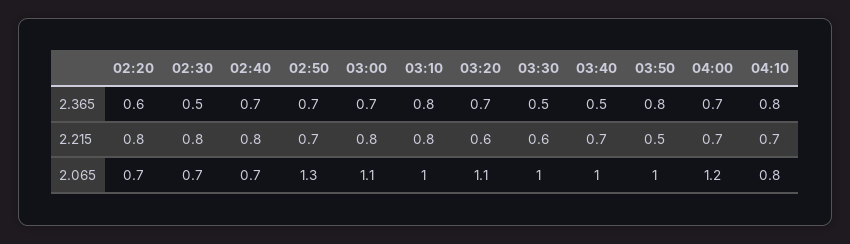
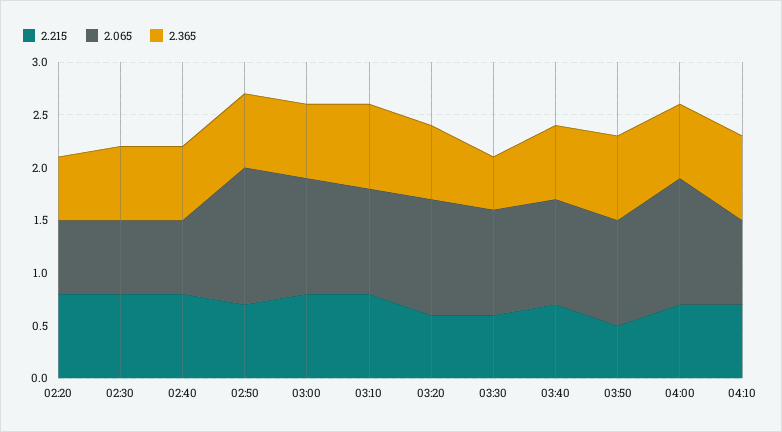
2.365, 02:30: 0.5 -> 0.7
2.365, 03:40: 0.5 -> 0.7

